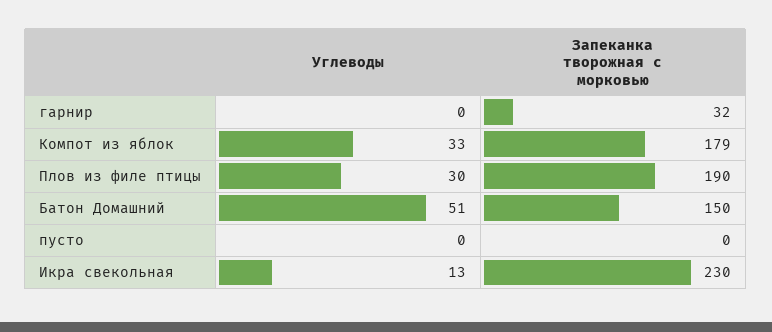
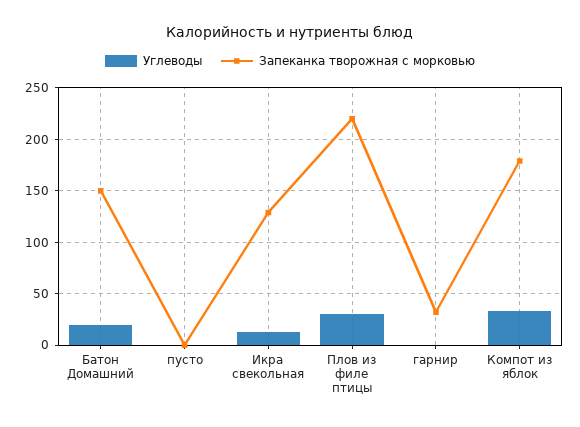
Запеканка творожная с морковью, Плов из филе птицы: 190 -> 220
Углеводы, Батон Домашний: 51 -> 20
Запеканка творожная с морковью, Икра свекольная: 230 -> 130

